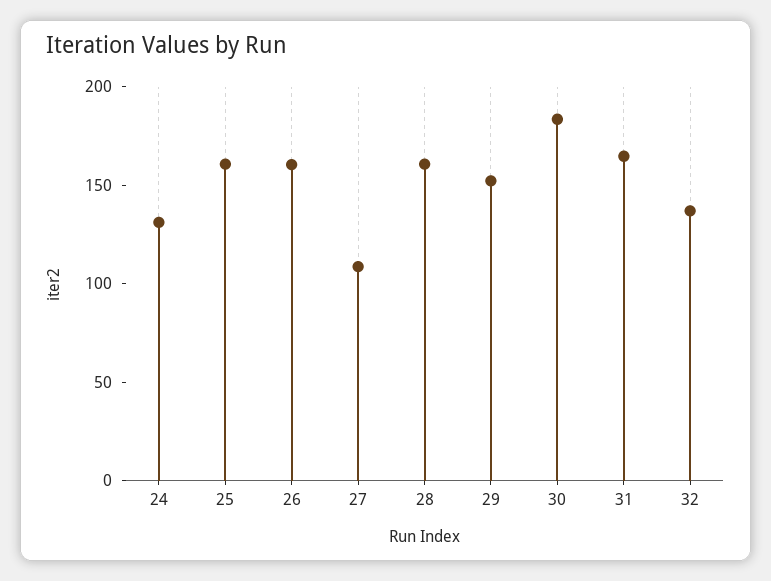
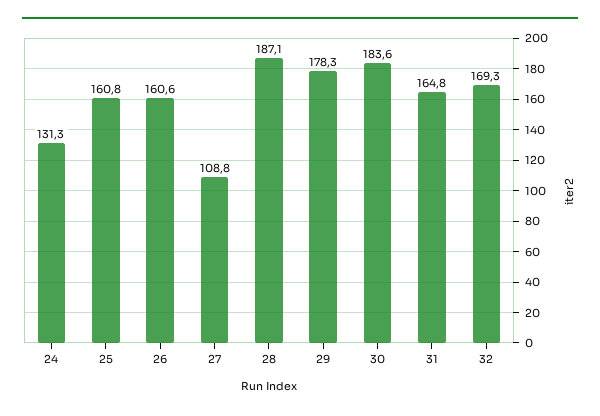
28: 160 -> 187.1
29: 150 -> 178.3
32: 140 -> 169.3

